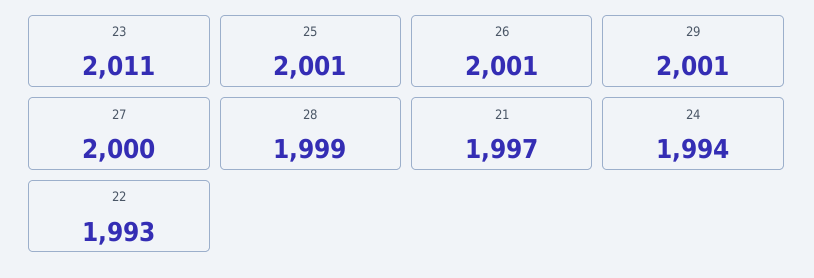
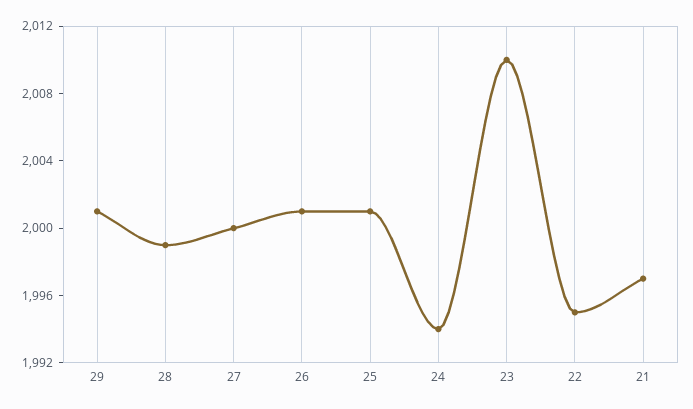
23: 2011 -> 2010
22: 1993 -> 1995

